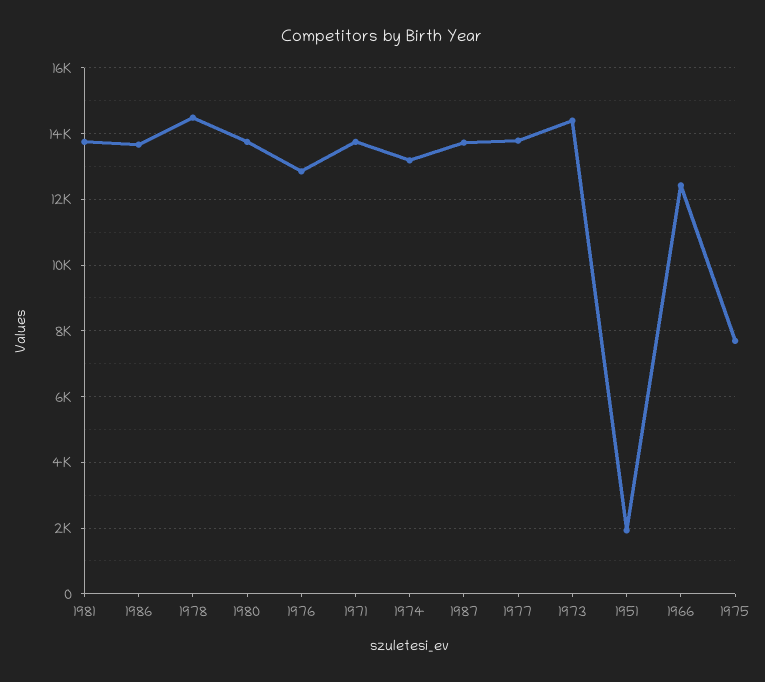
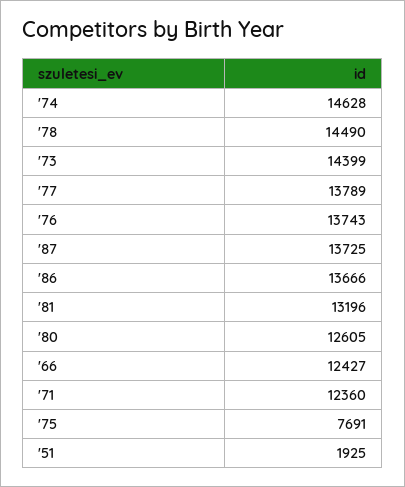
1981: 13800 -> 13196
1980: 13800 -> 12605
1976: 12800 -> 13743
1971: 13800 -> 12360
1974: 13200 -> 14628

